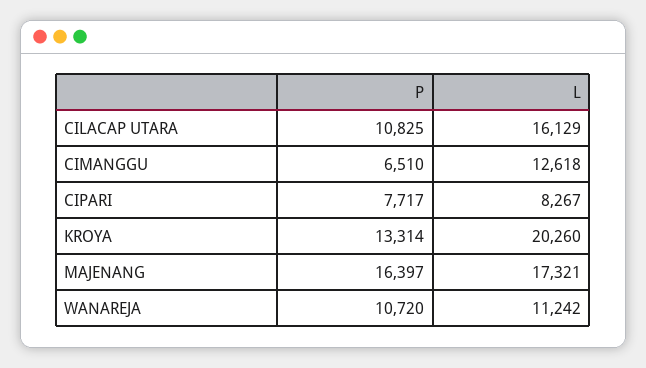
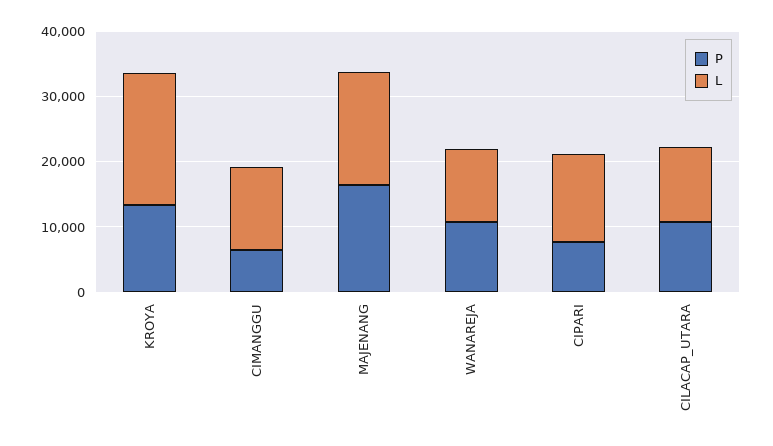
L, CILACAP UTARA: 16129 -> 12000
L, CIPARI: 8267 -> 14000

